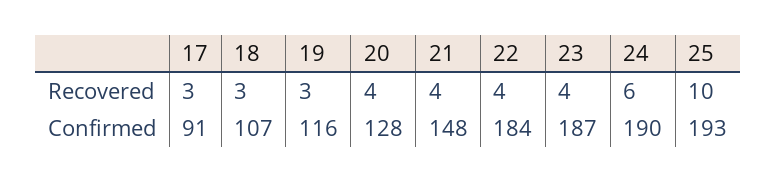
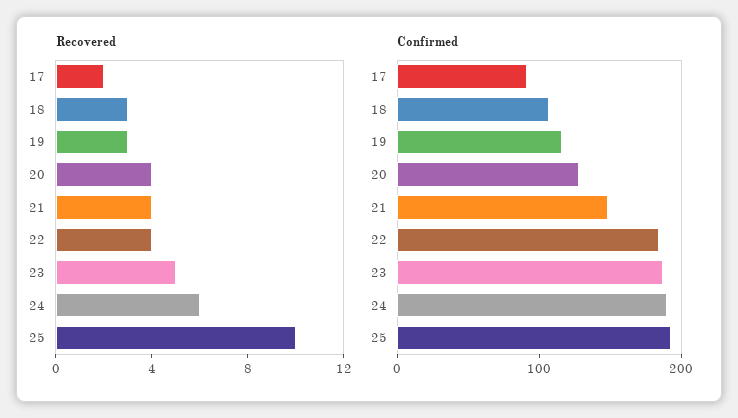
Recovered, 17: 3 -> 2
Recovered, 23: 4 -> 5

